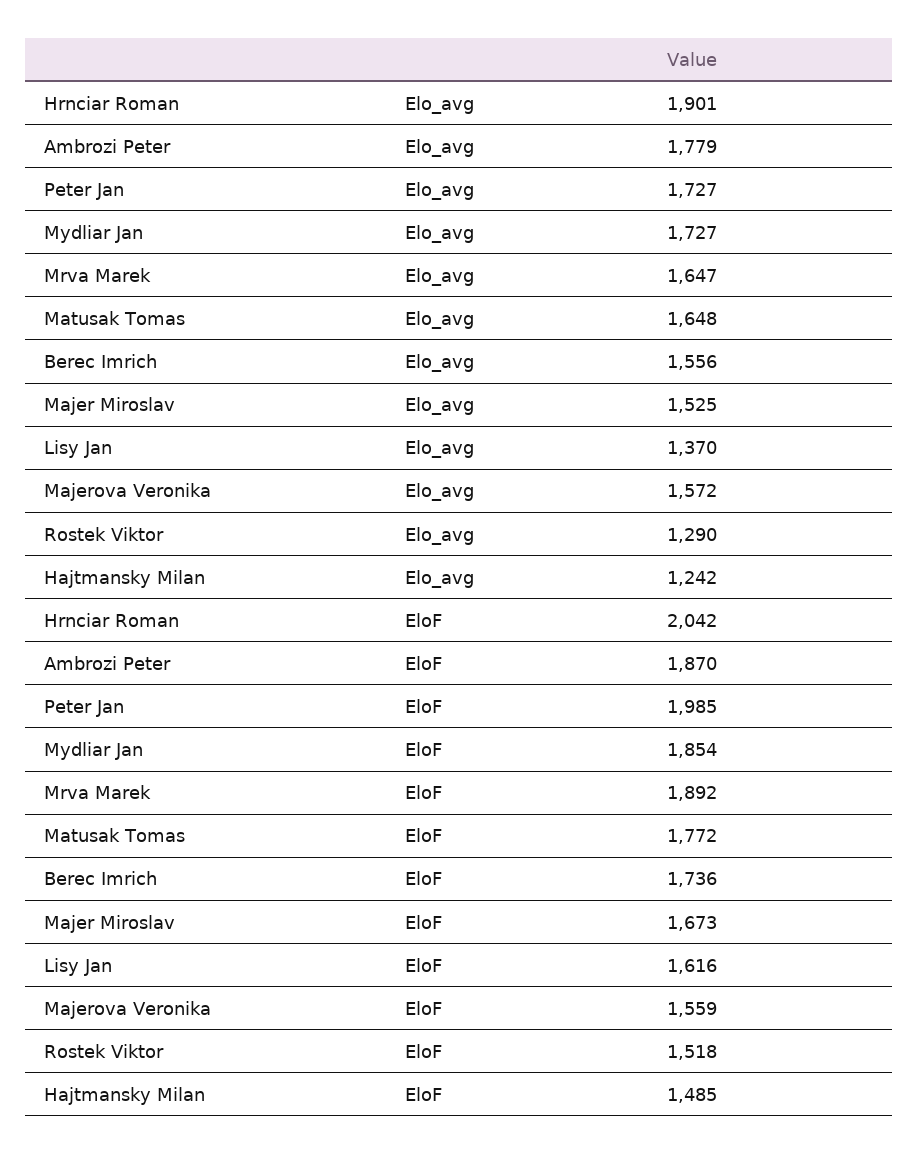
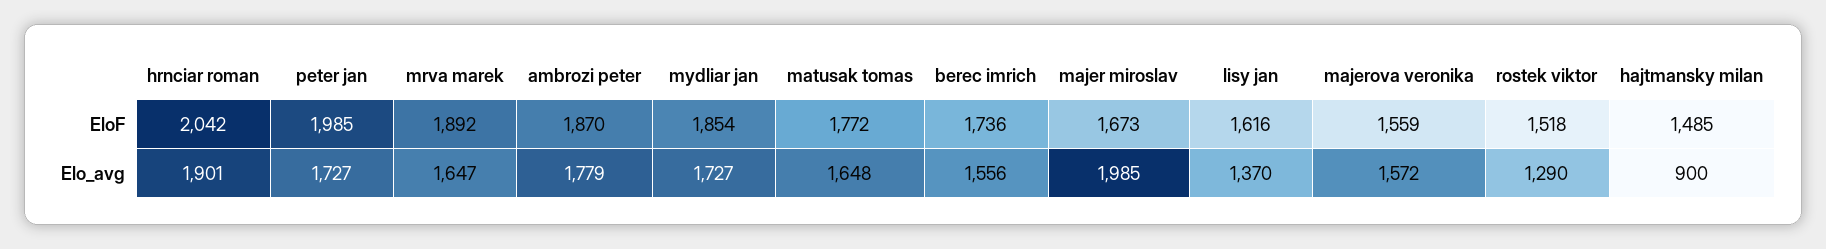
Majer Miroslav, Elo_avg: 1525 -> 1985
Hajtmansky Milan, Elo_avg: 1242 -> 900

